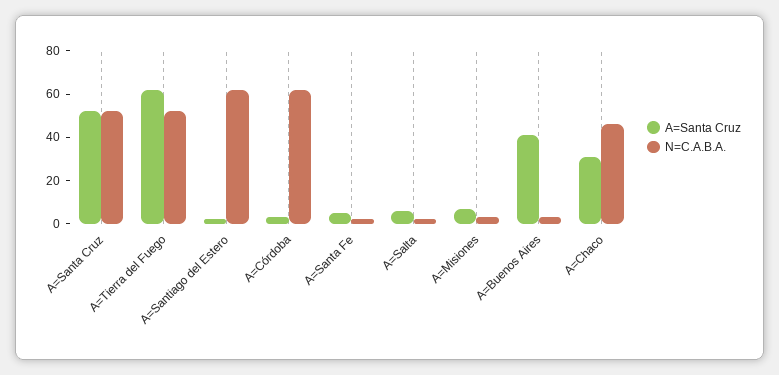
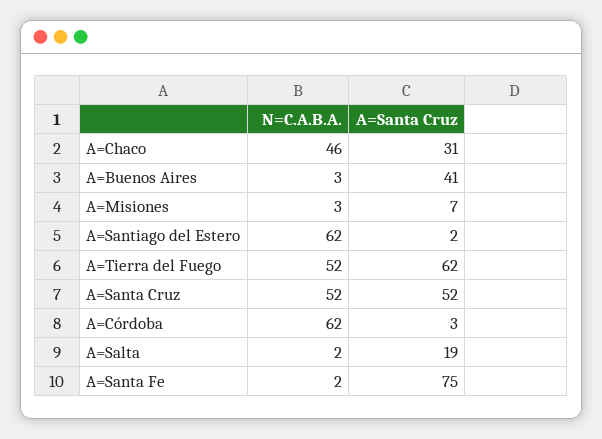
A=Santa Cruz, A=Santa Fe: 5 -> 75
A=Santa Cruz, A=Salta: 5 -> 19

